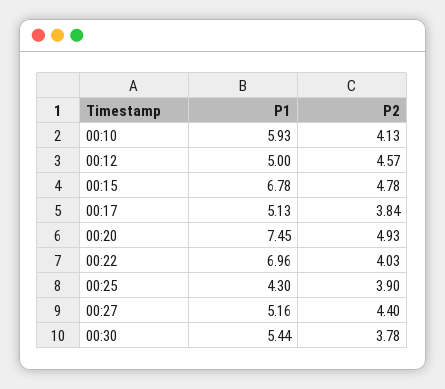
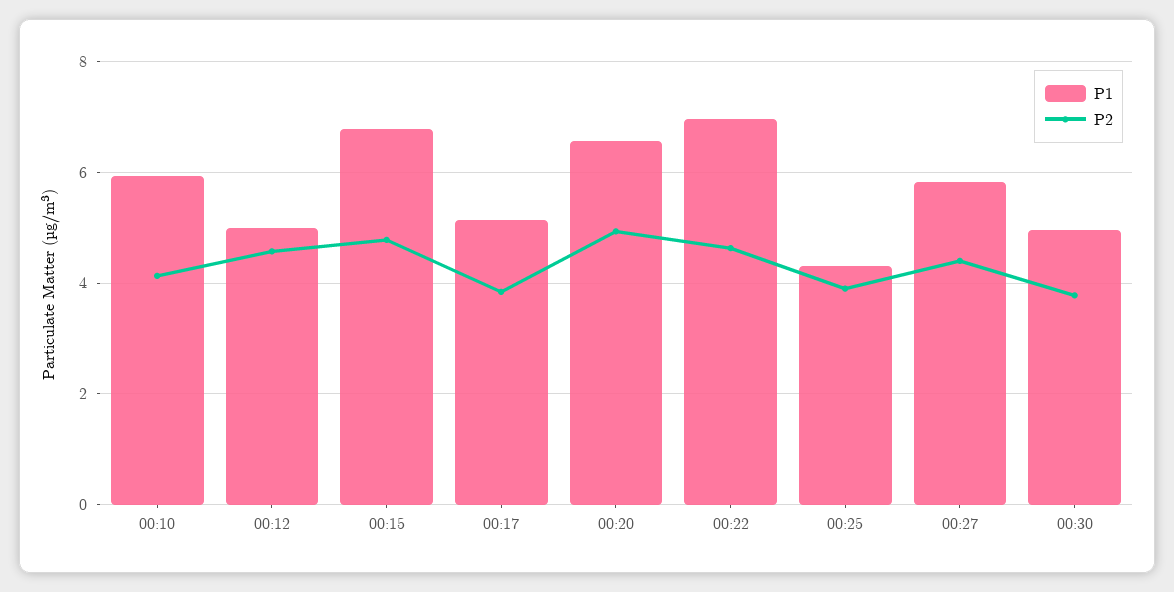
P1, 00:20: 7.45 -> 6.6
P2, 00:22: 4.03 -> 4.6
P1, 00:27: 5.16 -> 5.8
P1, 00:30: 5.44 -> 5

